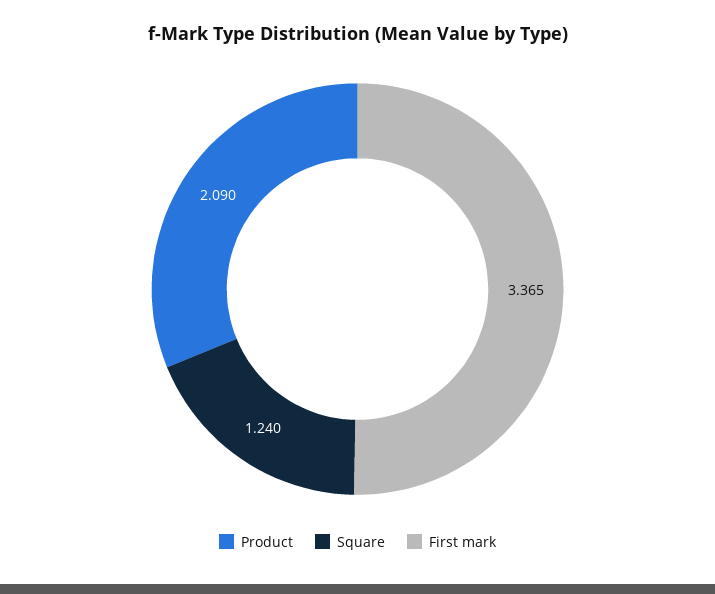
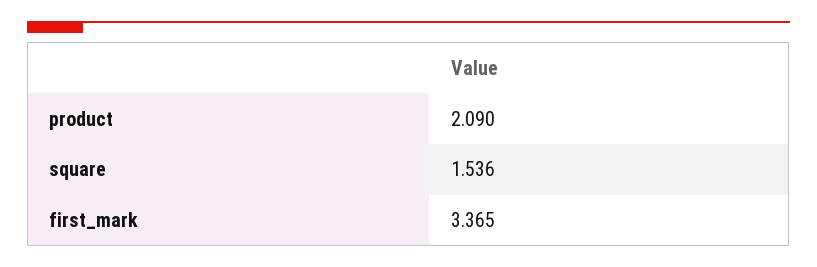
Square: 1.24 -> 1.536

